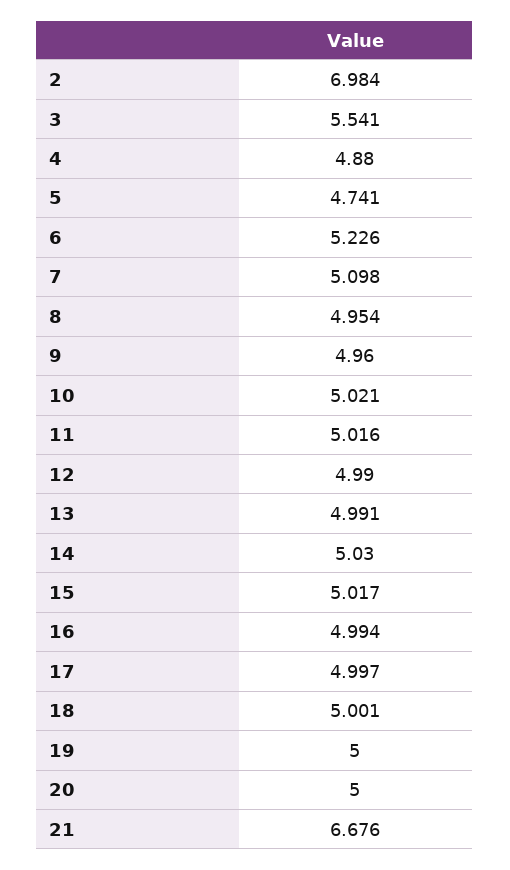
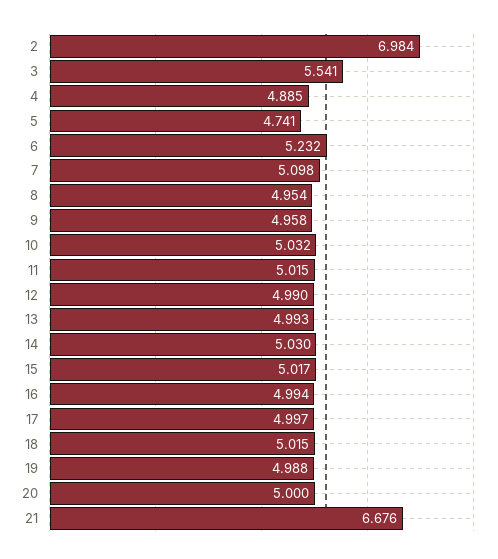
4: 4.88 -> 4.885
6: 5.226 -> 5.232
9: 4.96 -> 4.958
10: 5.021 -> 5.032
11: 5.016 -> 5.015
13: 4.991 -> 4.993
18: 5.001 -> 5.015
19: 5 -> 4.988

